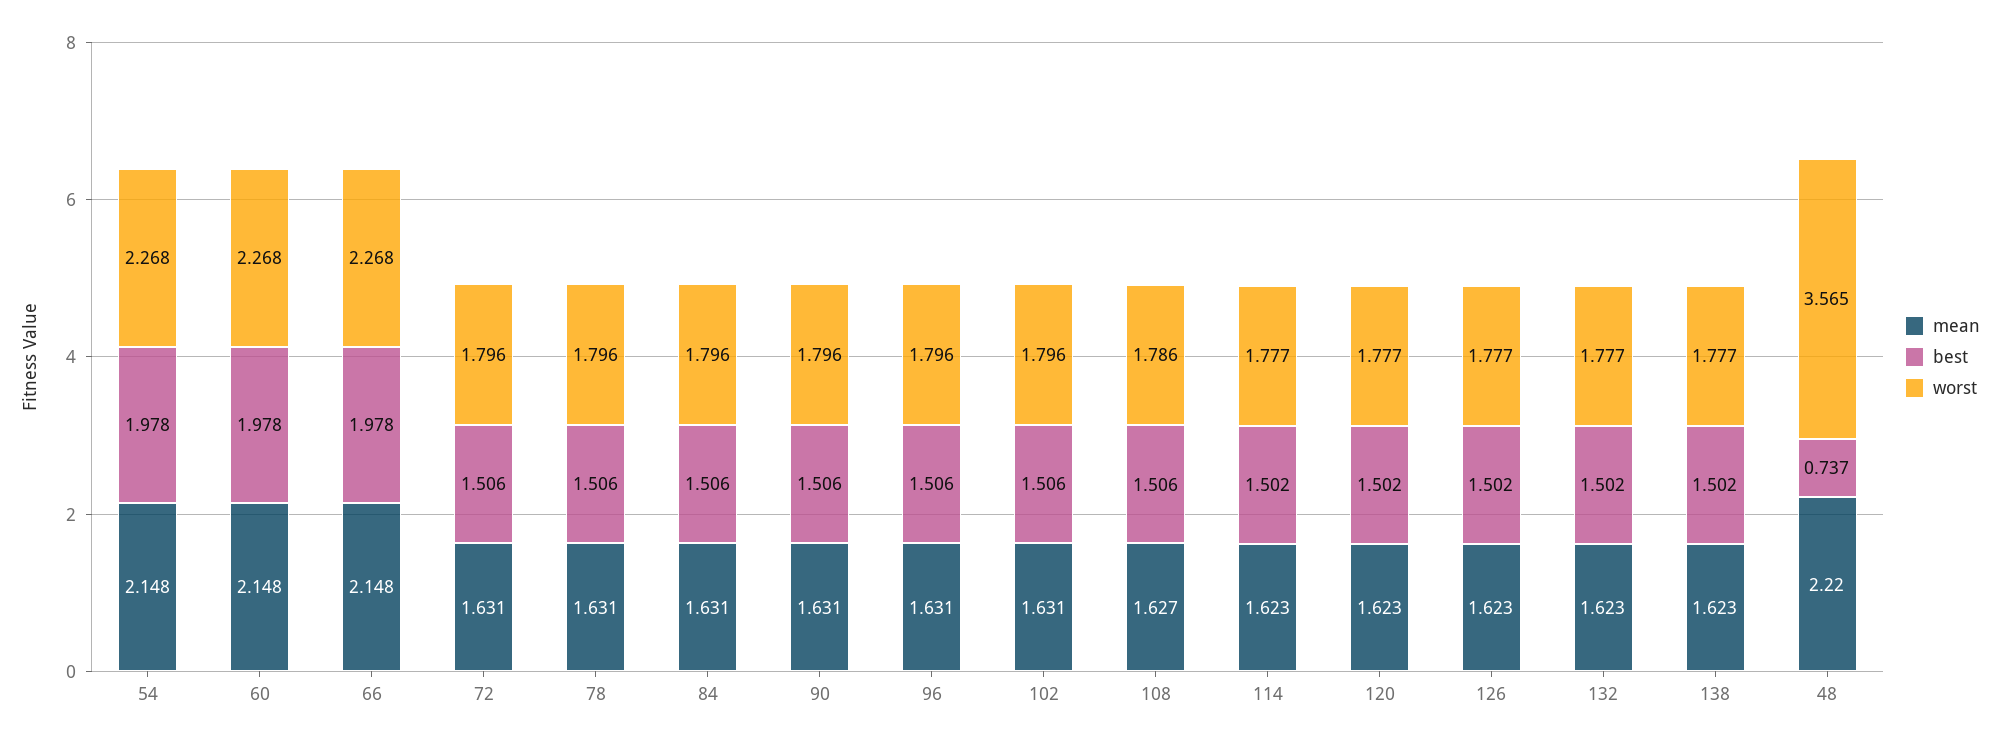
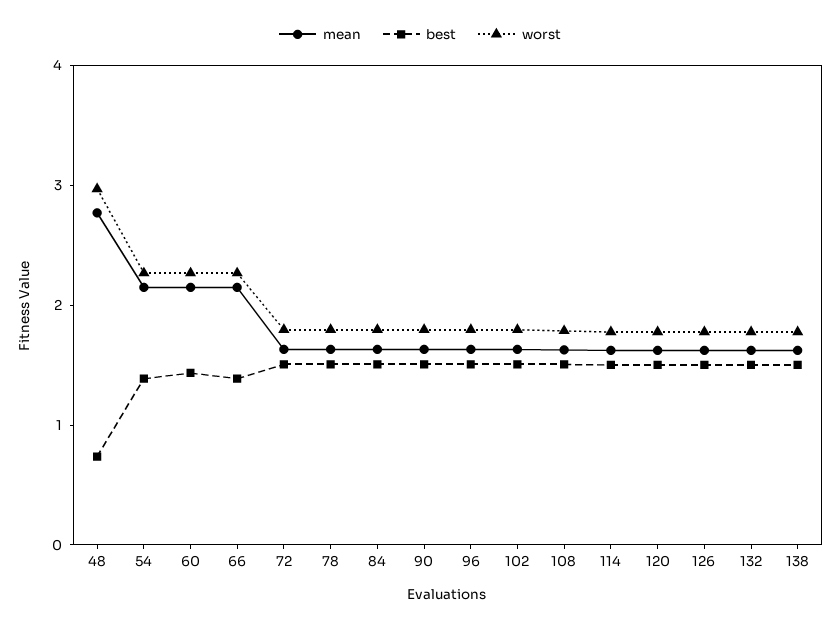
best, 54: 1.978 -> 1.4
best, 60: 1.978 -> 1.4
best, 66: 1.978 -> 1.4
mean, 48: 2.22 -> 2.8
worst, 48: 3.565 -> 3

